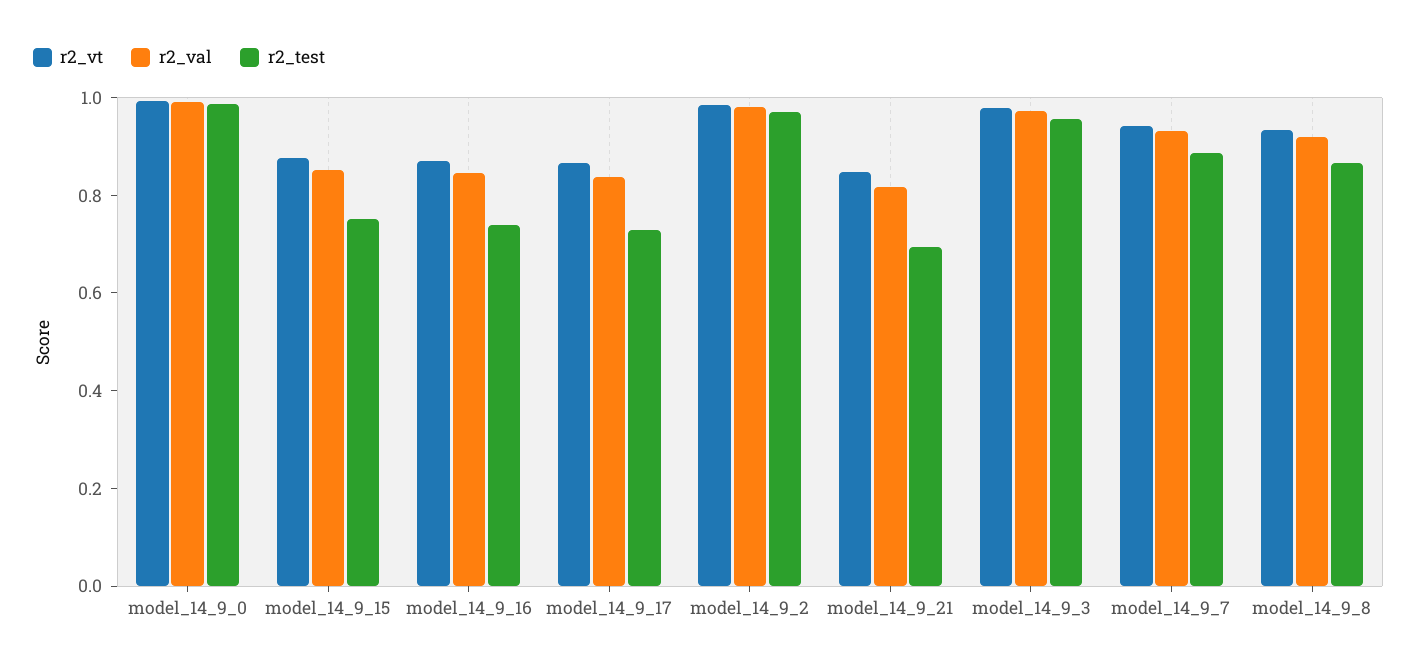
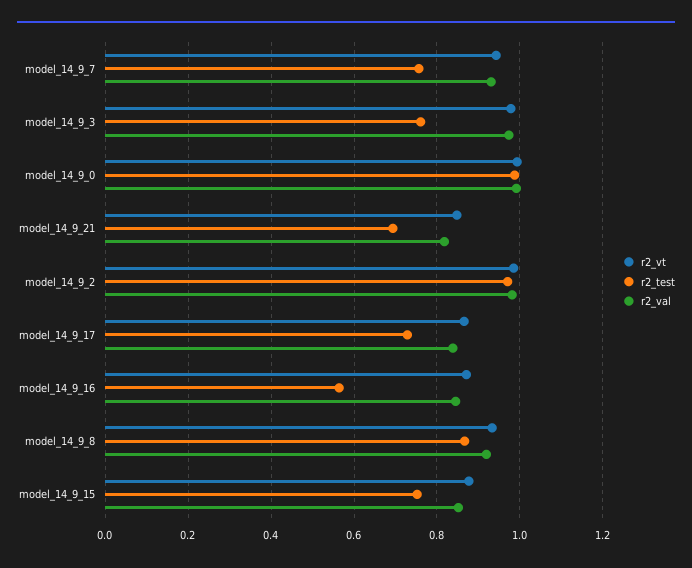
r2_test, model_14_9_16: 0.75 -> 0.56
r2_test, model_14_9_3: 0.95 -> 0.76
r2_test, model_14_9_7: 0.9 -> 0.76

